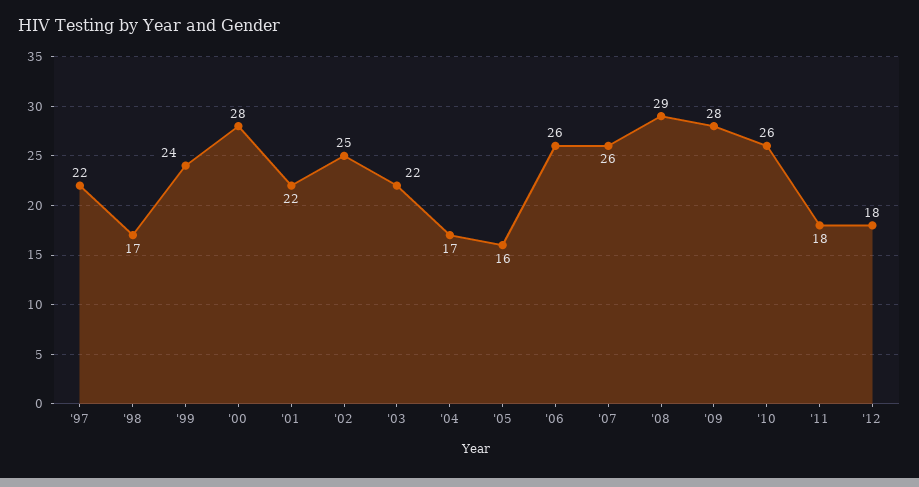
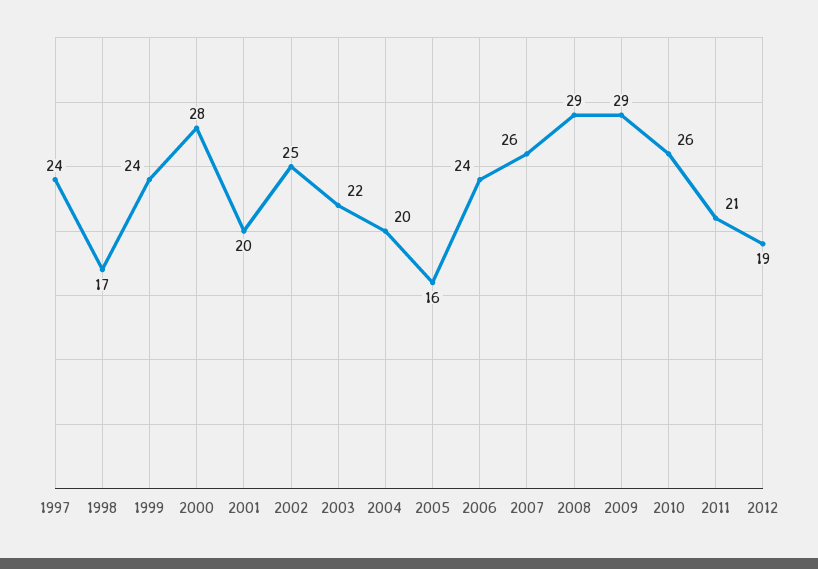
'97: 22 -> 24
'01: 22 -> 20
'04: 17 -> 20
'06: 26 -> 24
'09: 28 -> 29
'11: 18 -> 21
'12: 18 -> 19

